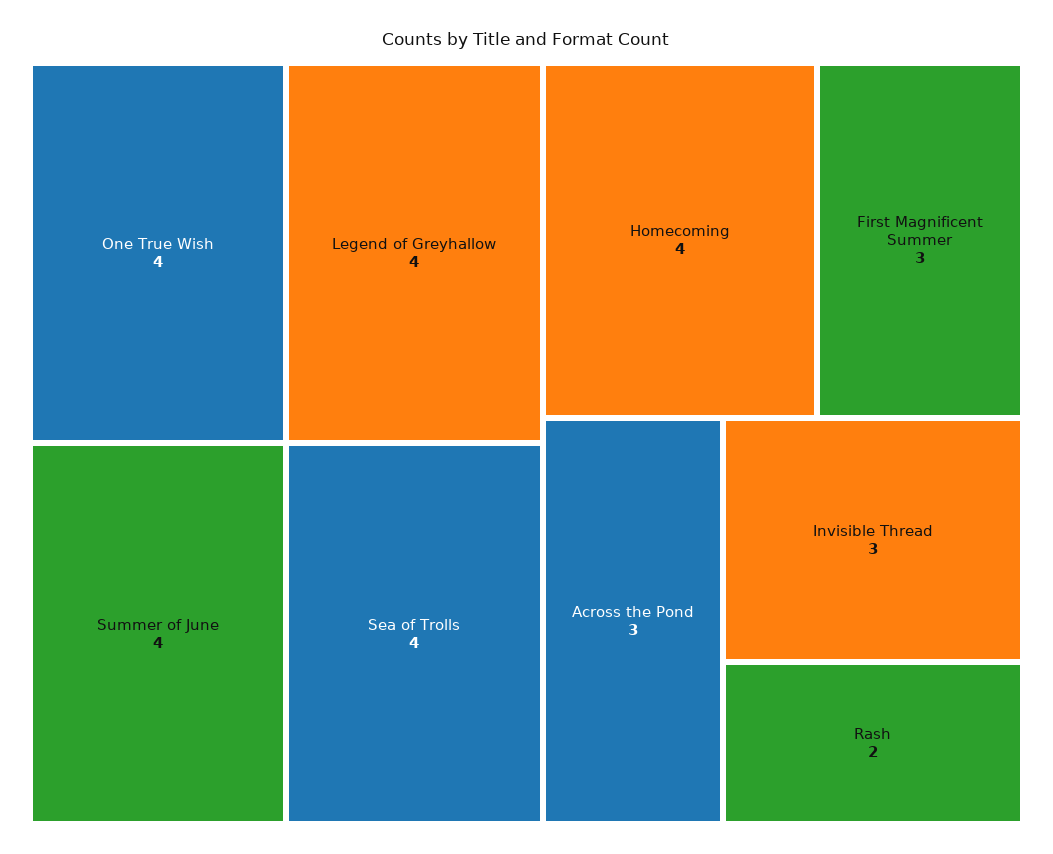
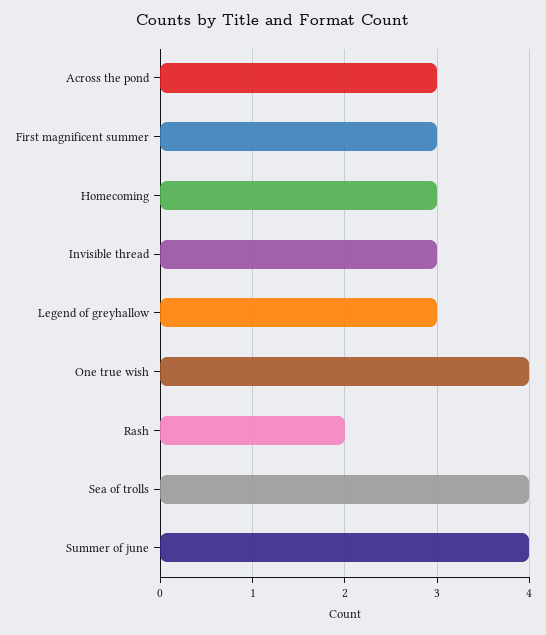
Legend of Greyhallow: 4 -> 3
Homecoming: 4 -> 3

